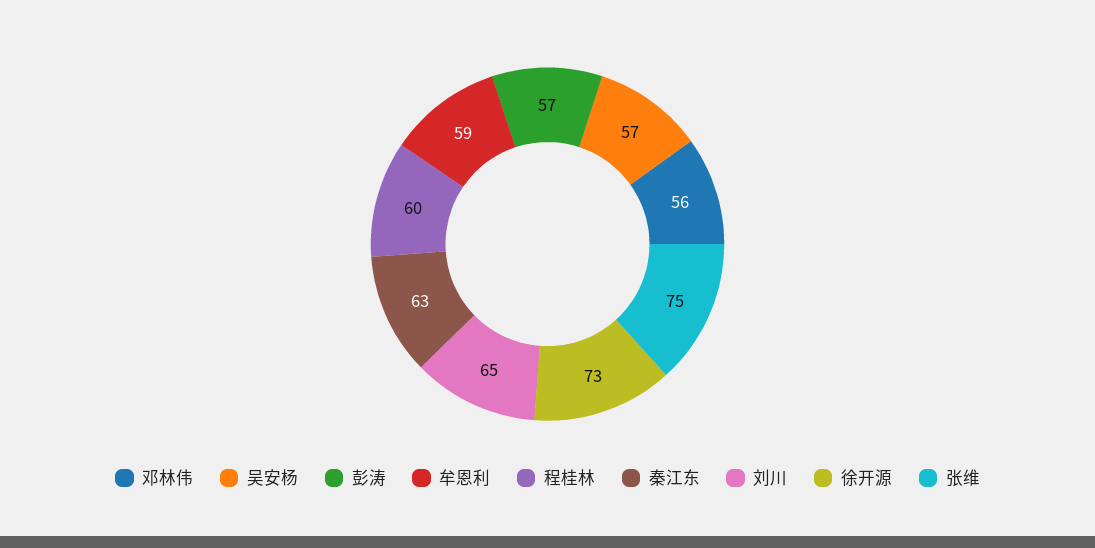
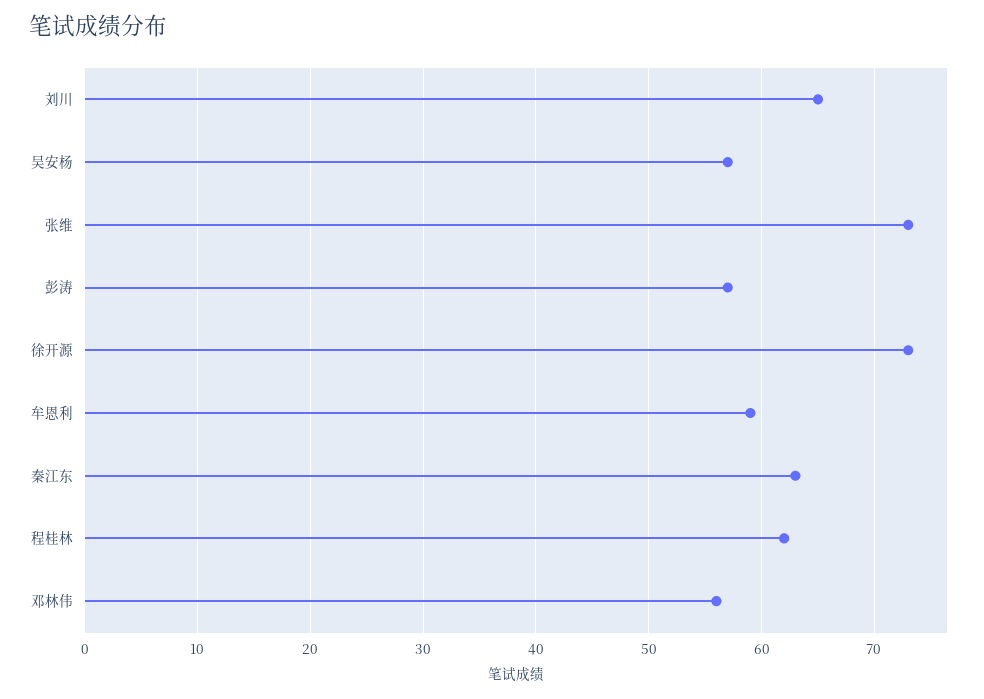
程桂林: 60 -> 62
张维: 75 -> 73

